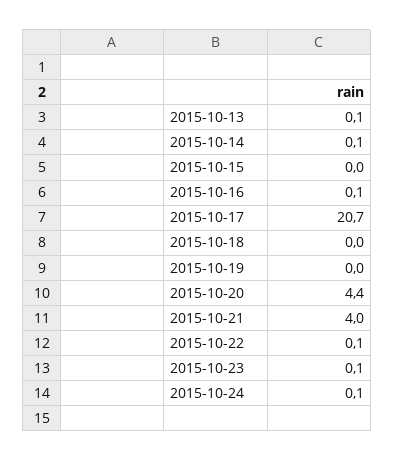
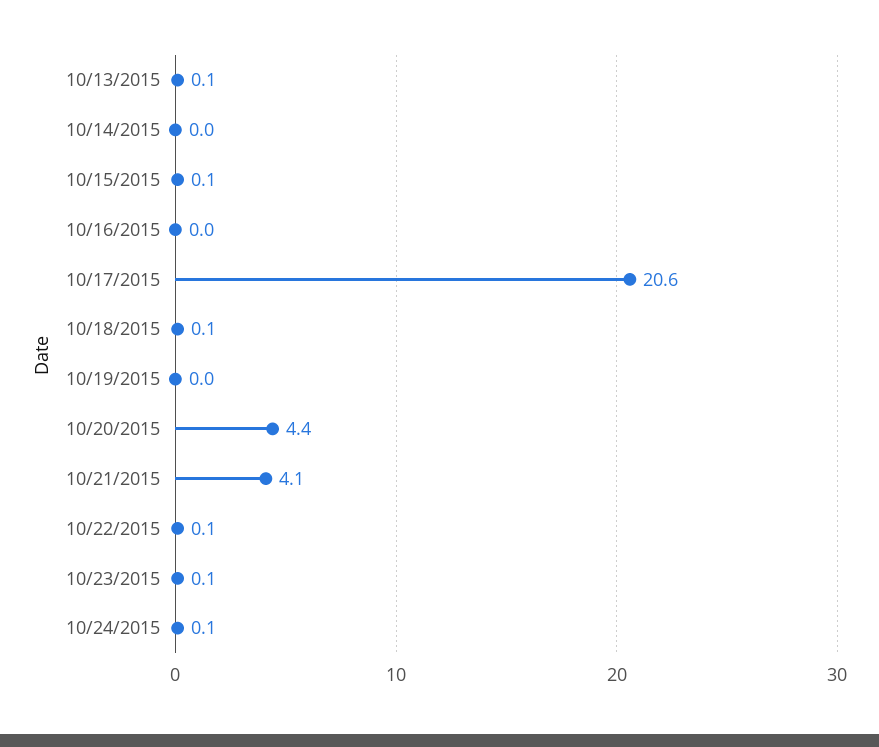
2015-10-14: 0.1 -> 0
2015-10-15: 0 -> 0.1
2015-10-16: 0.1 -> 0
2015-10-17: 20.7 -> 20.6
2015-10-18: 0 -> 0.1
2015-10-21: 4 -> 4.1

